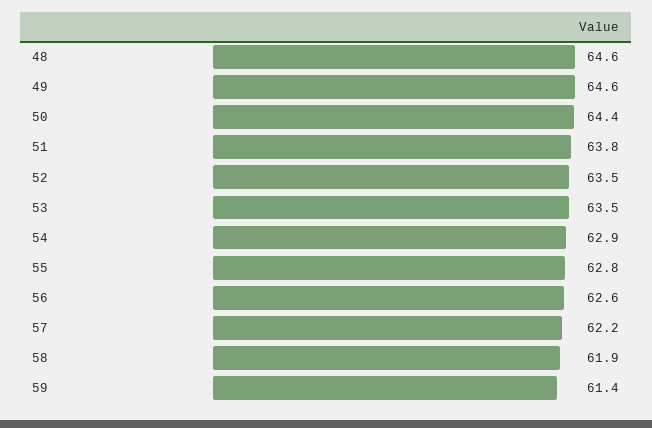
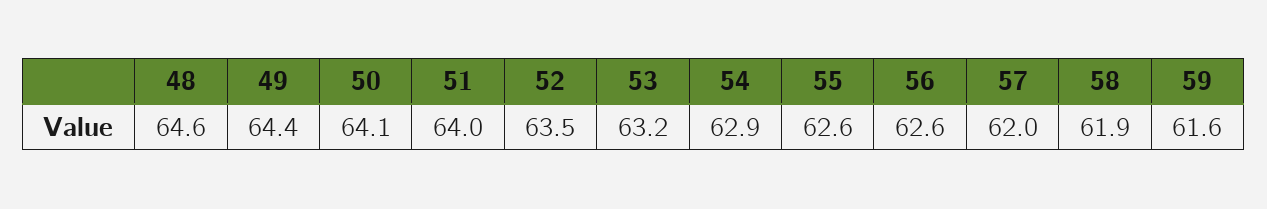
49: 64.6 -> 64.4
50: 64.4 -> 64.1
51: 63.8 -> 64
53: 63.5 -> 63.2
55: 62.8 -> 62.6
57: 62.2 -> 62
59: 61.4 -> 61.6

